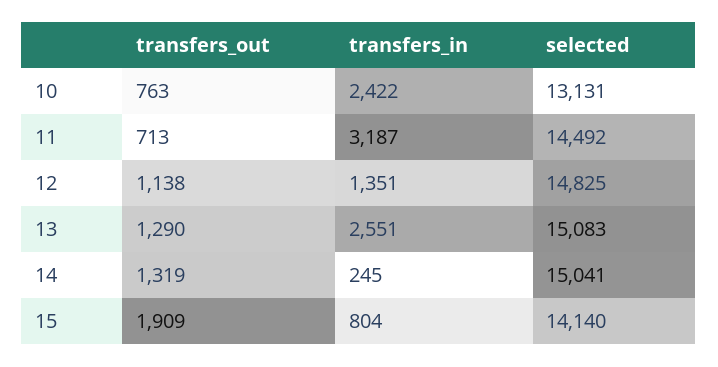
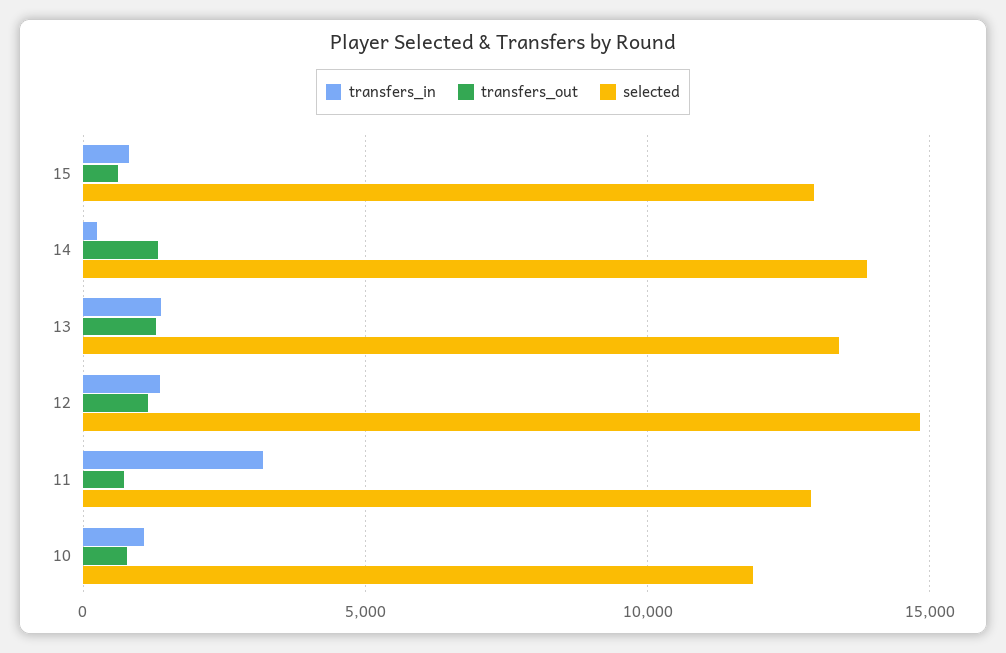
transfers_in, 10: 2422 -> 1000
selected, 10: 13131 -> 12000
selected, 11: 14492 -> 13000
transfers_in, 13: 2551 -> 1500
selected, 13: 15083 -> 13500
selected, 14: 15041 -> 14000
transfers_out, 15: 1909 -> 500
selected, 15: 14140 -> 13000

